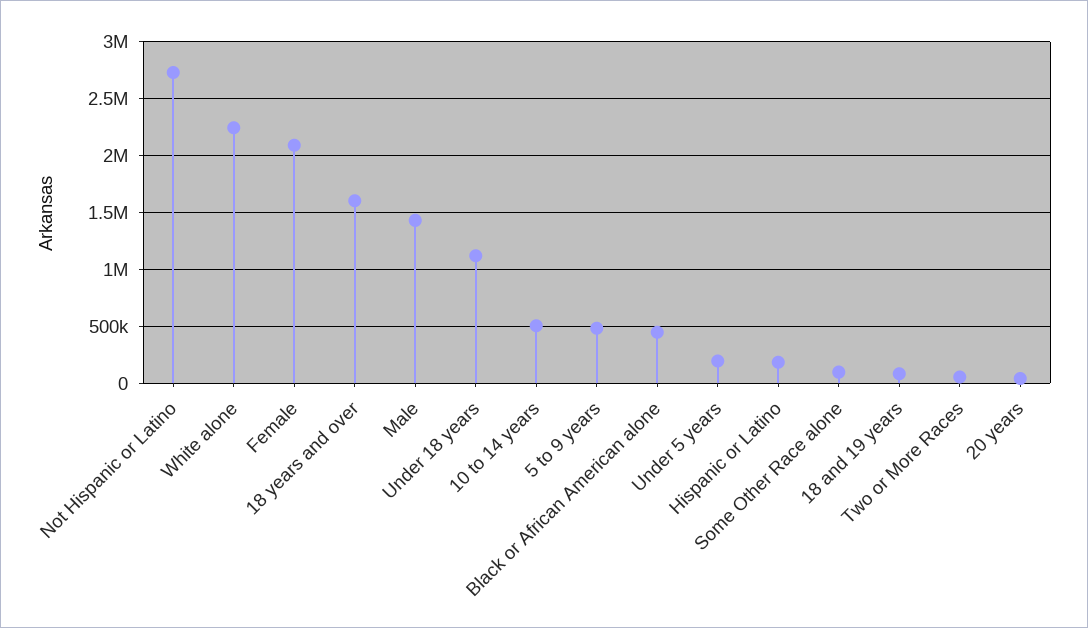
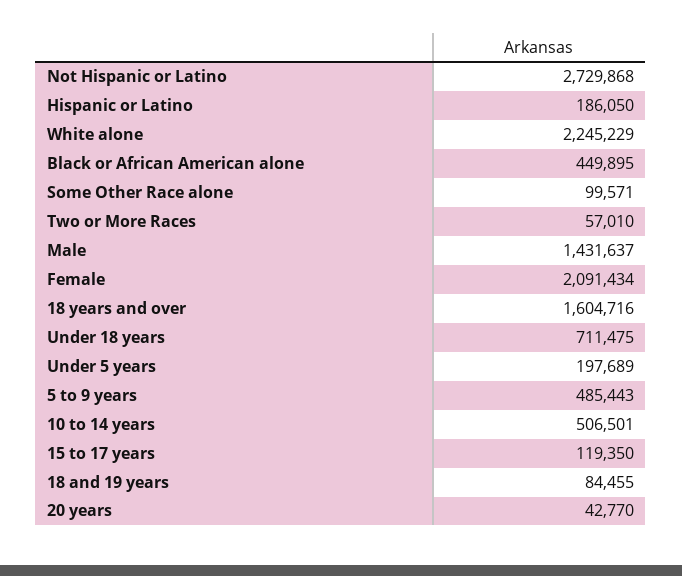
Under 18 years: 1100000 -> 711475
15 to 17 years: none -> 119350

